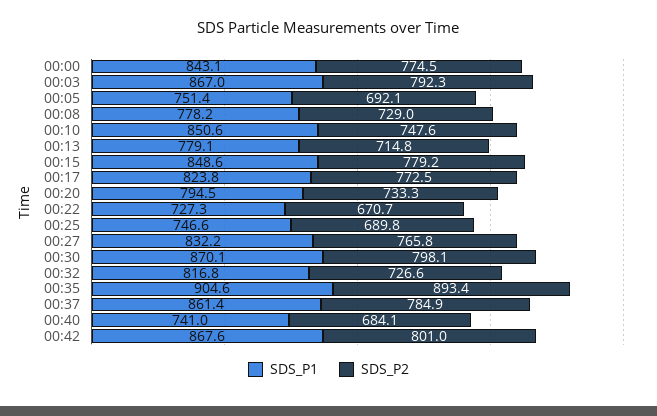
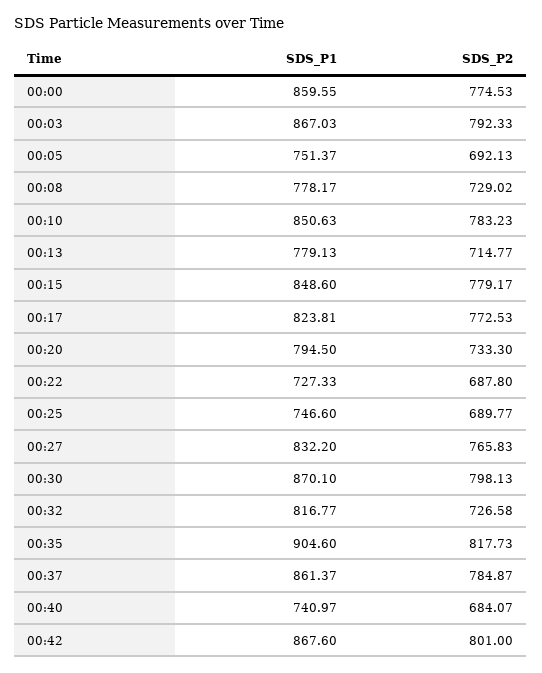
SDS_P1, 00:00: 843.1 -> 859.55
SDS_P2, 00:10: 747.6 -> 783.23
SDS_P2, 00:22: 670.7 -> 687.8
SDS_P2, 00:35: 893.4 -> 817.73

